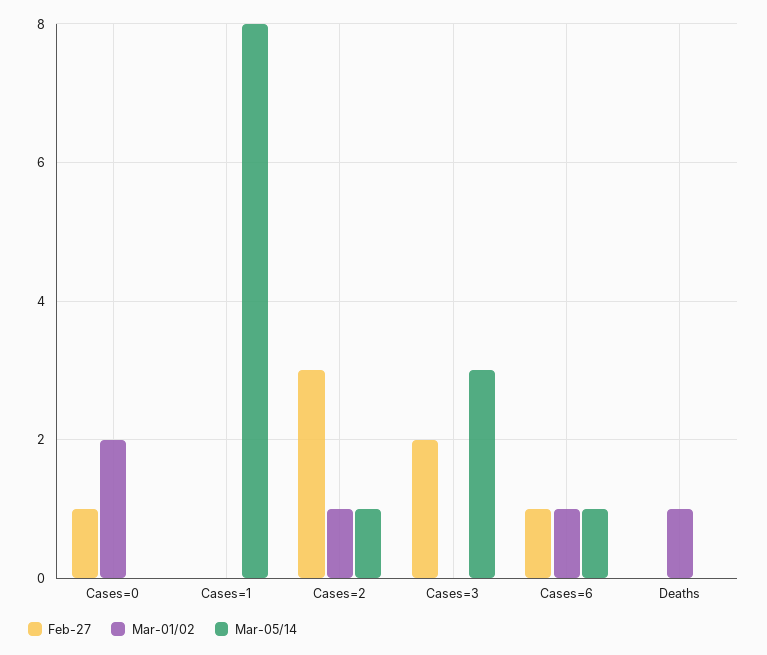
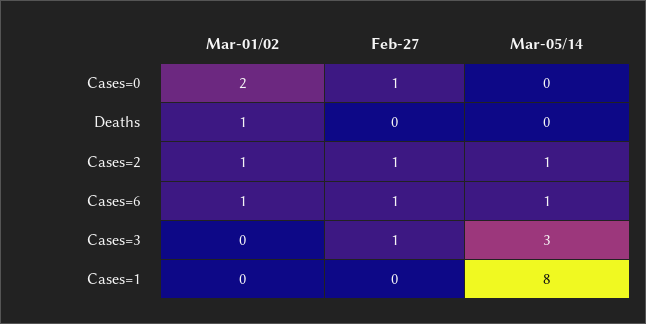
Feb-27, Cases=2: 3 -> 1
Feb-27, Cases=3: 2 -> 1

